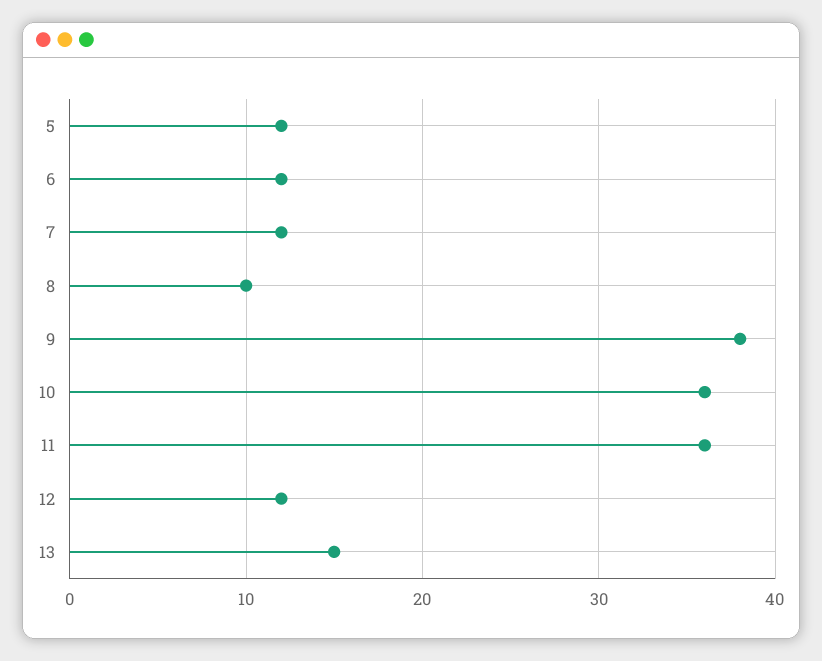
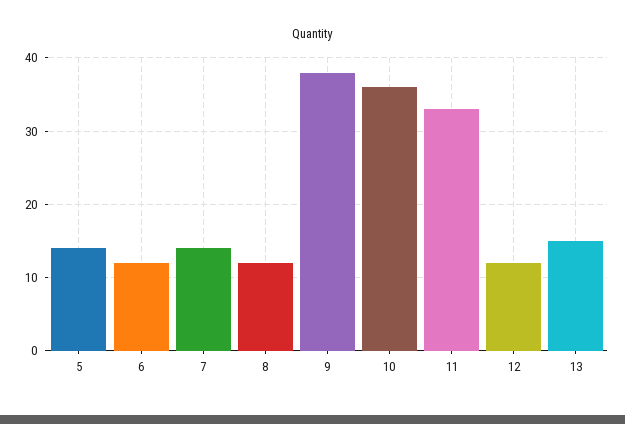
5: 12 -> 14
7: 12 -> 14
8: 10 -> 12
11: 36 -> 33

